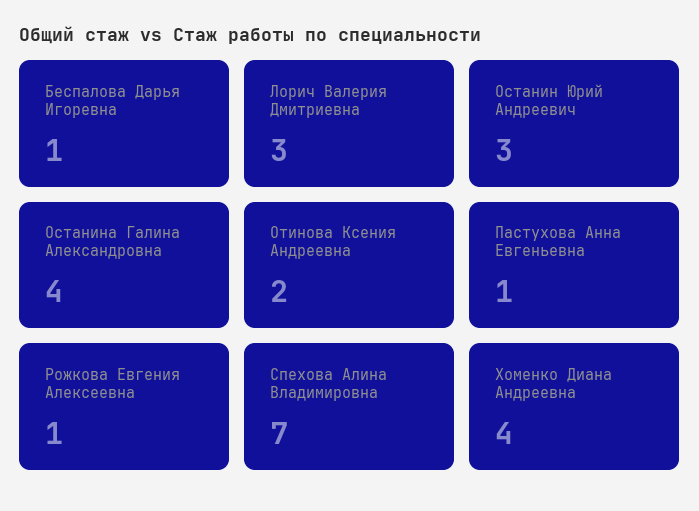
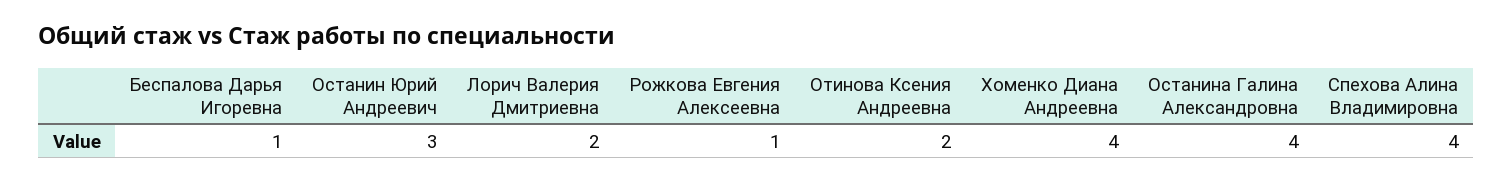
Лорич Валерия Дмитриевна: 3 -> 2
Пастухова Анна Евгеньевна: 1 -> none
Спехова Алина Владимировна: 7 -> 4

